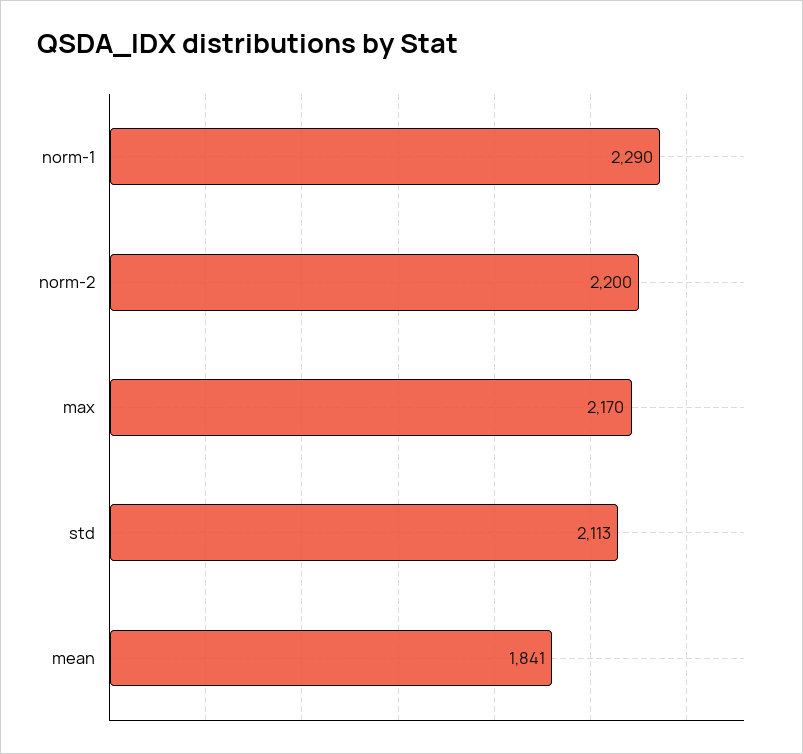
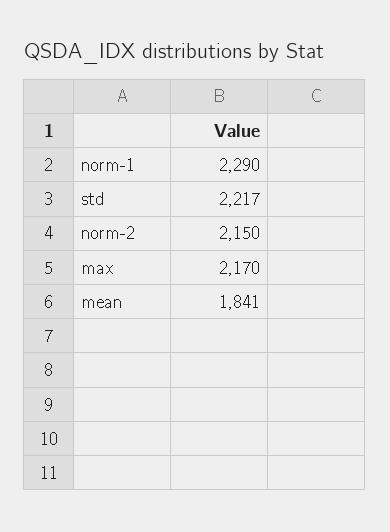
norm-2: 2200 -> 2150
std: 2113 -> 2217

